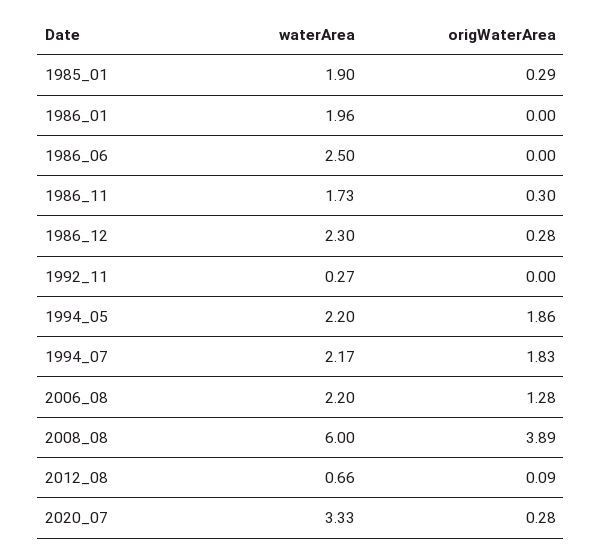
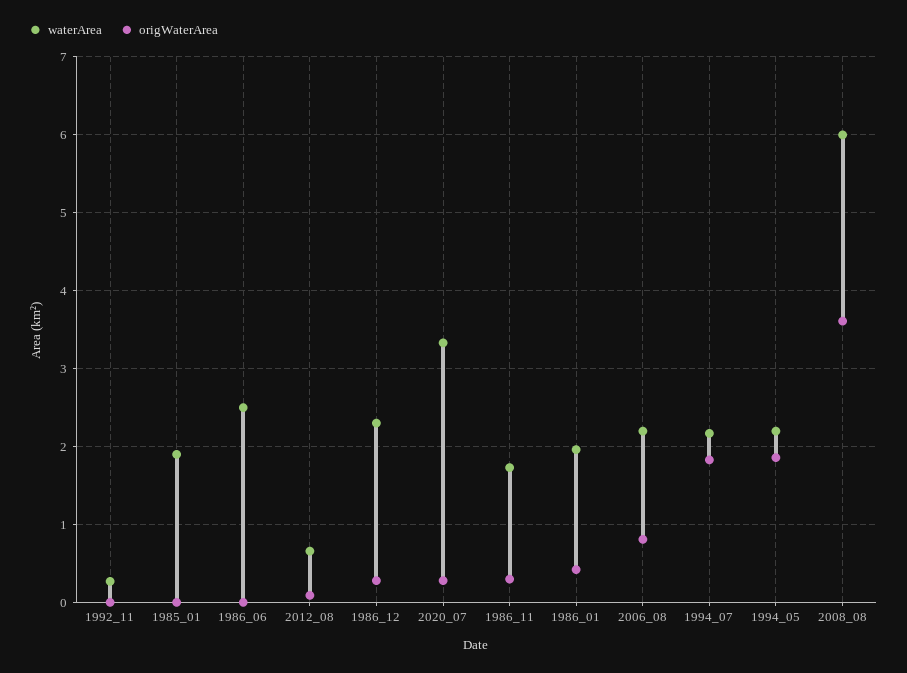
origWaterArea, 1985_01: 0.29 -> 0
origWaterArea, 1986_01: 0 -> 0.4
origWaterArea, 2006_08: 1.28 -> 0.8
origWaterArea, 2008_08: 3.89 -> 3.6

